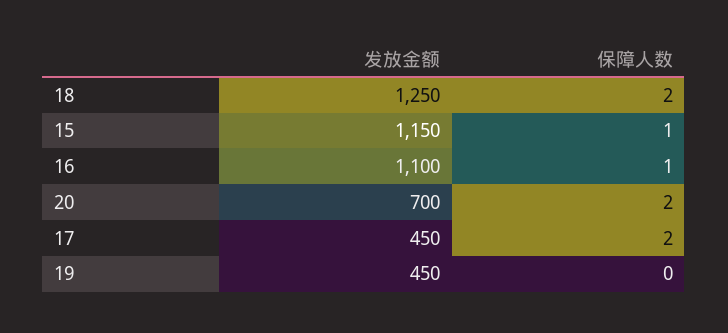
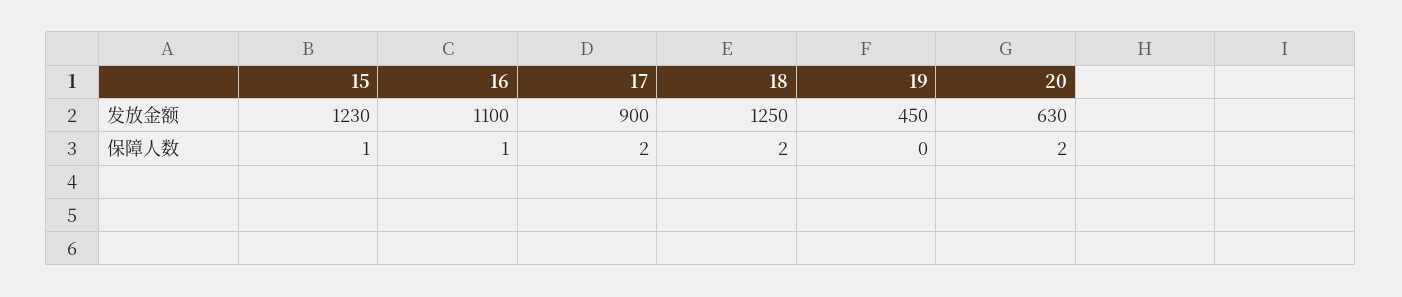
发放金额, 15: 1150 -> 1230
发放金额, 20: 700 -> 630
发放金额, 17: 450 -> 900

